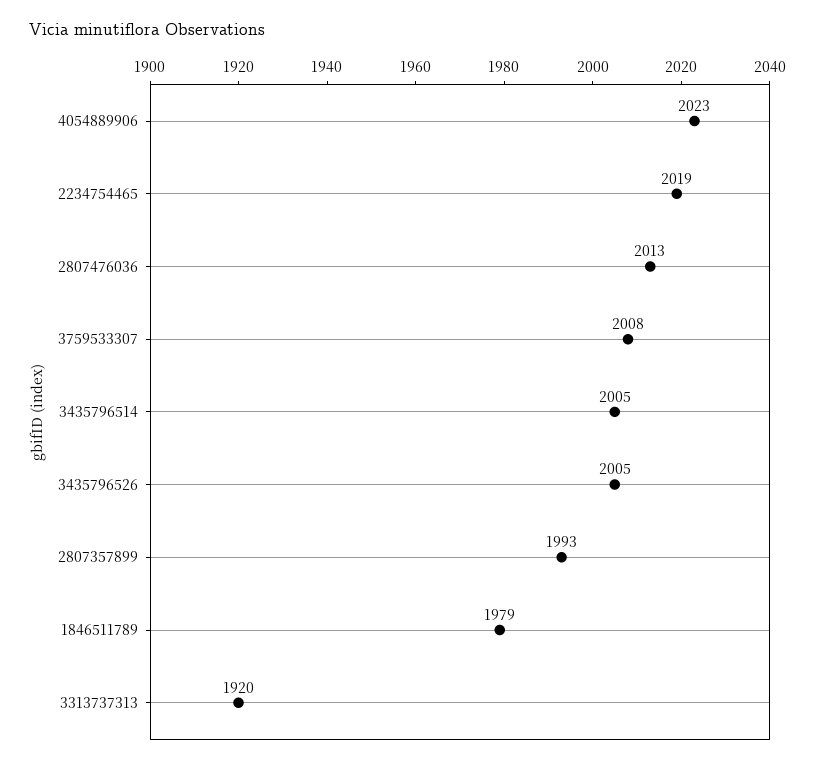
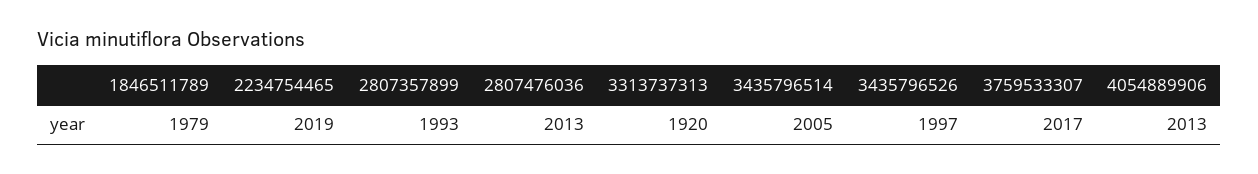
4054889906: 2023 -> 2013
3759533307: 2008 -> 2017
3435796526: 2005 -> 1997

